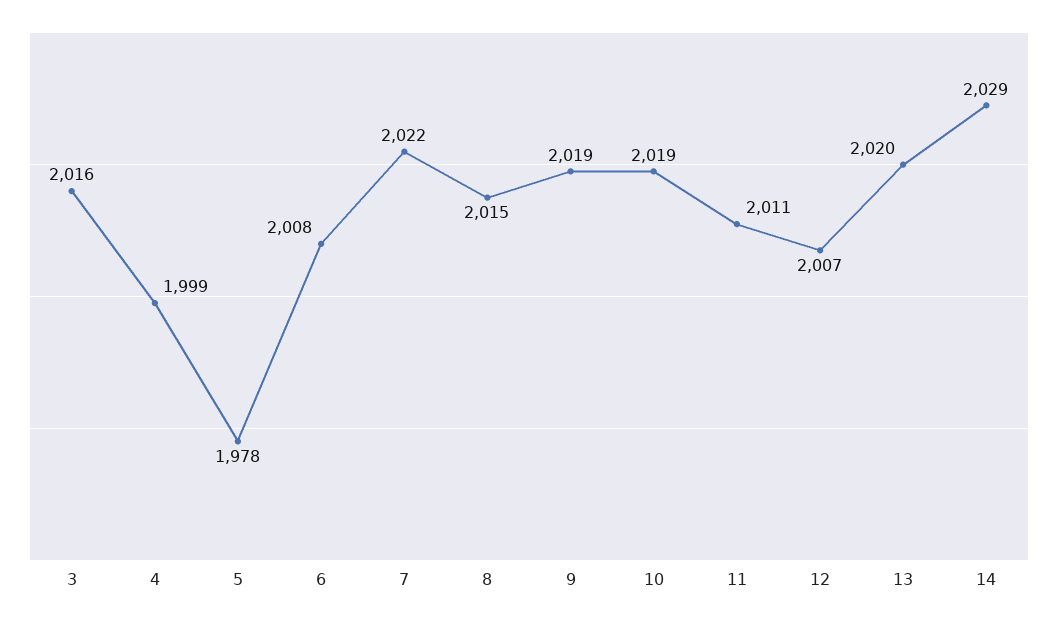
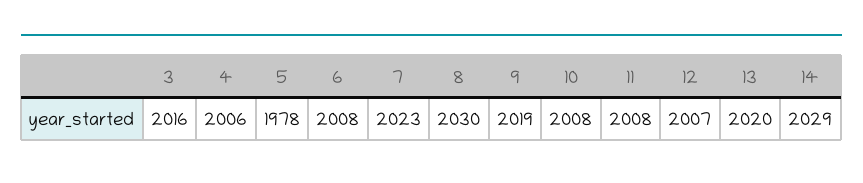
4: 1999 -> 2006
7: 2022 -> 2023
8: 2015 -> 2030
10: 2019 -> 2008
11: 2011 -> 2008

